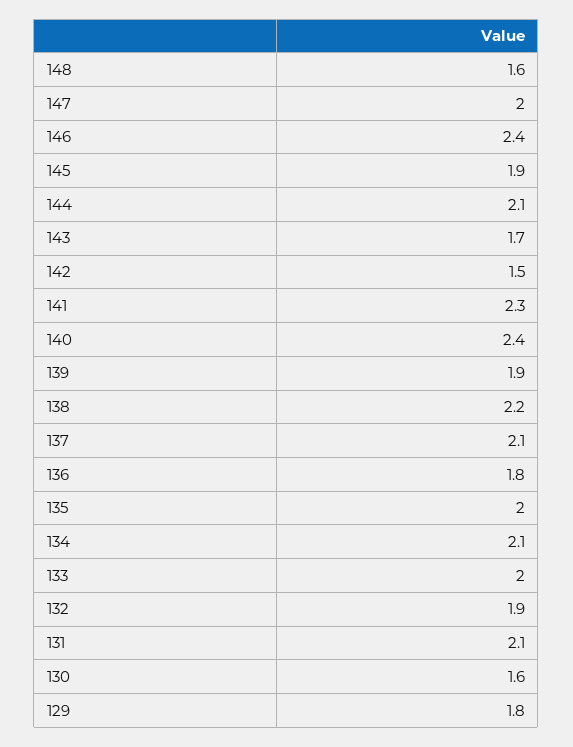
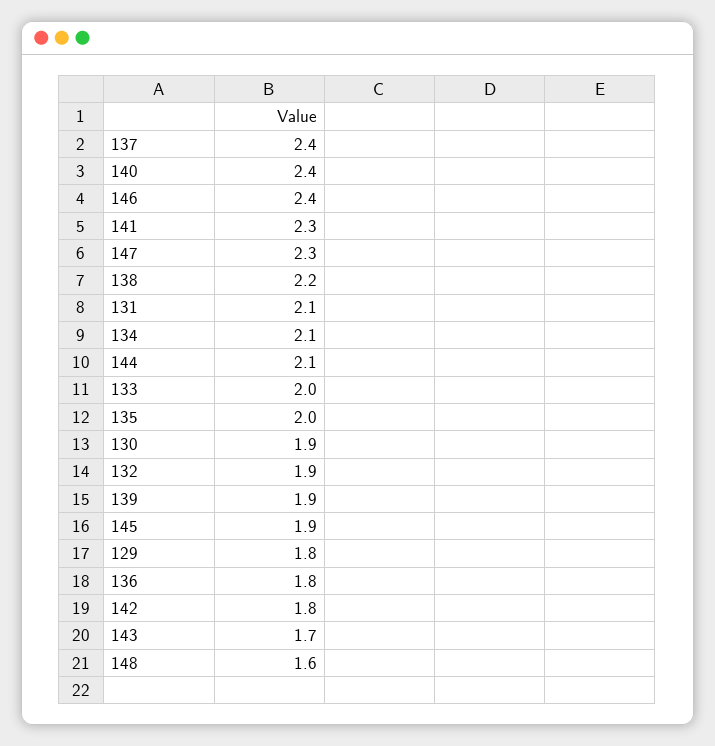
147: 2 -> 2.3
142: 1.5 -> 1.8
137: 2.1 -> 2.4
130: 1.6 -> 1.9

